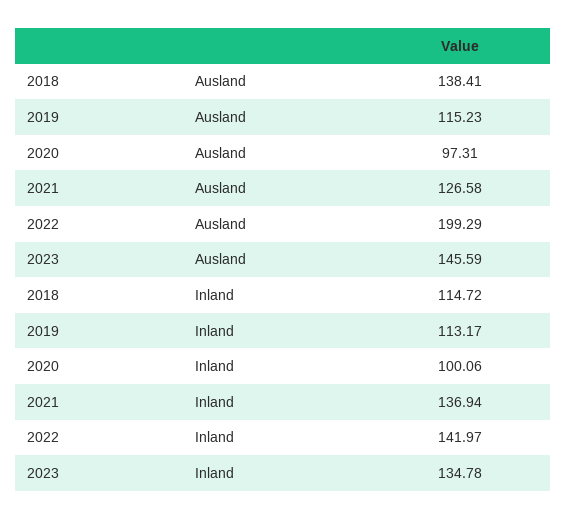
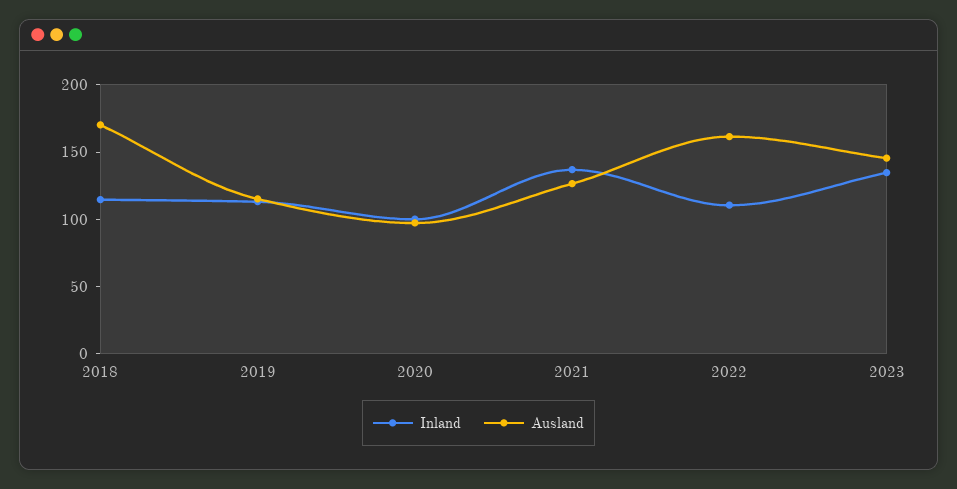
Ausland, 2018: 138.41 -> 170
Ausland, 2022: 199.29 -> 160
Inland, 2022: 141.97 -> 110

